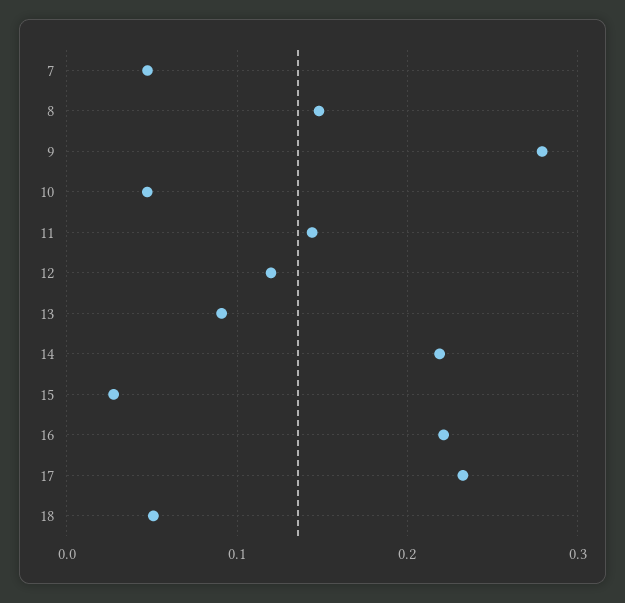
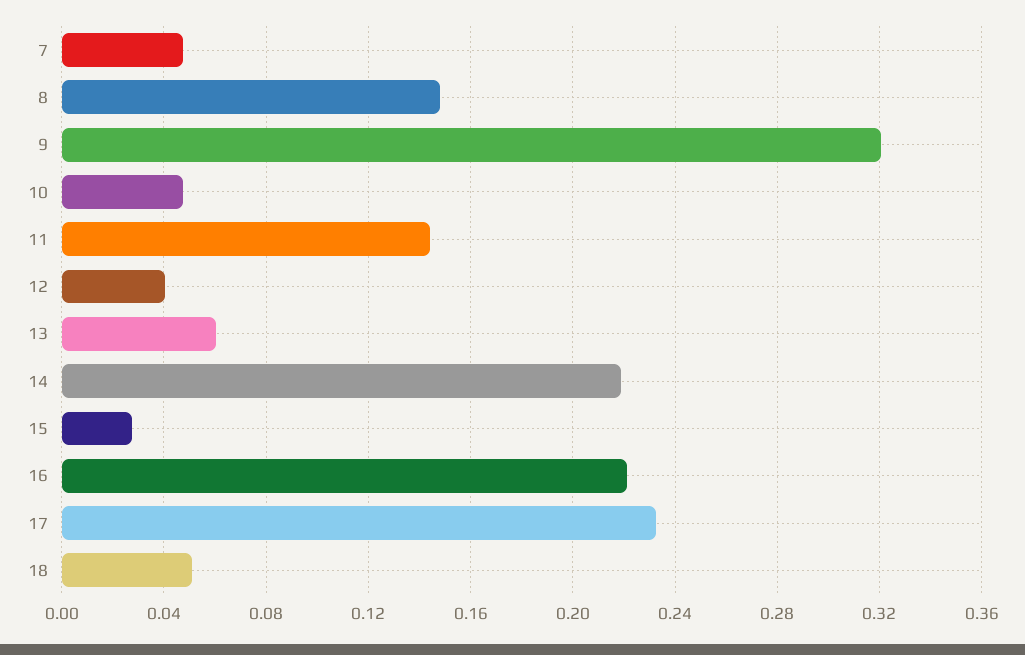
9: 0.28 -> 0.32
12: 0.12 -> 0.04
13: 0.09 -> 0.06

